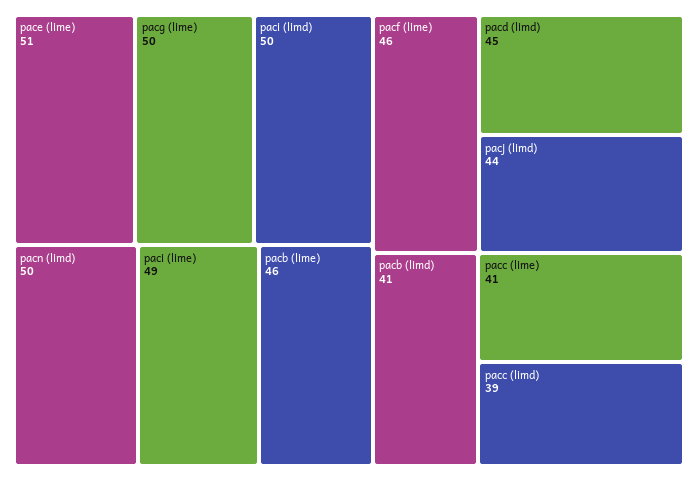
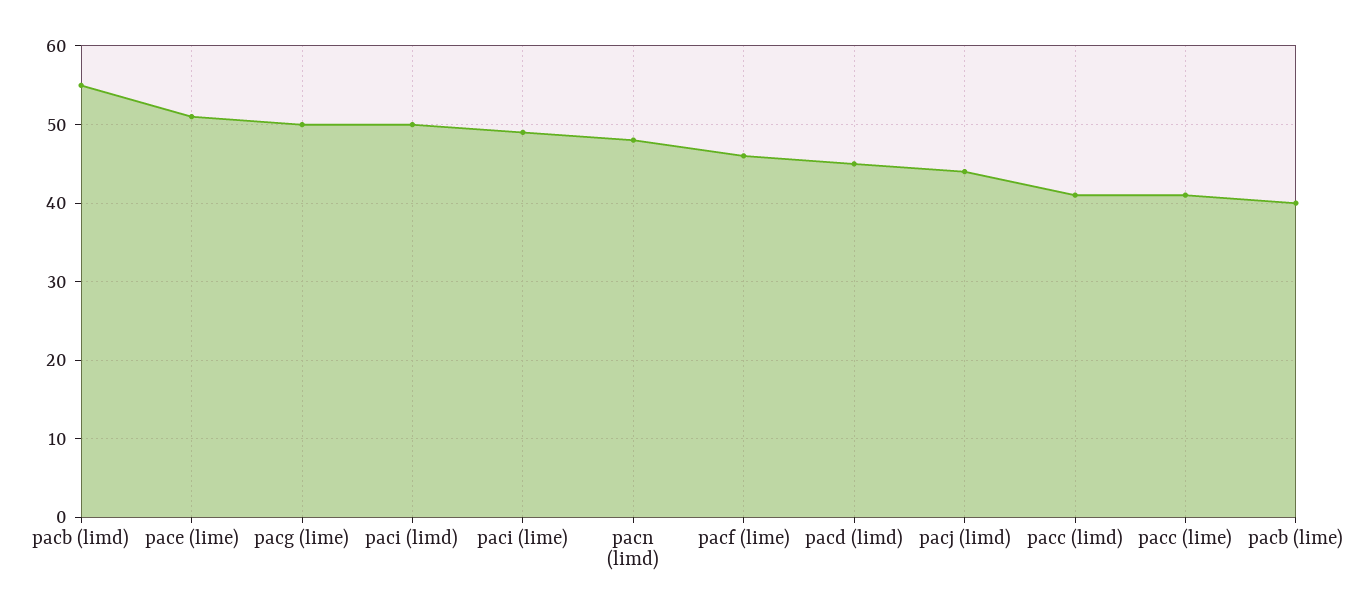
pacn (limd): 50 -> 48
pacb (lime): 46 -> 40
pacb (limd): 41 -> 55
pacc (limd): 39 -> 41

